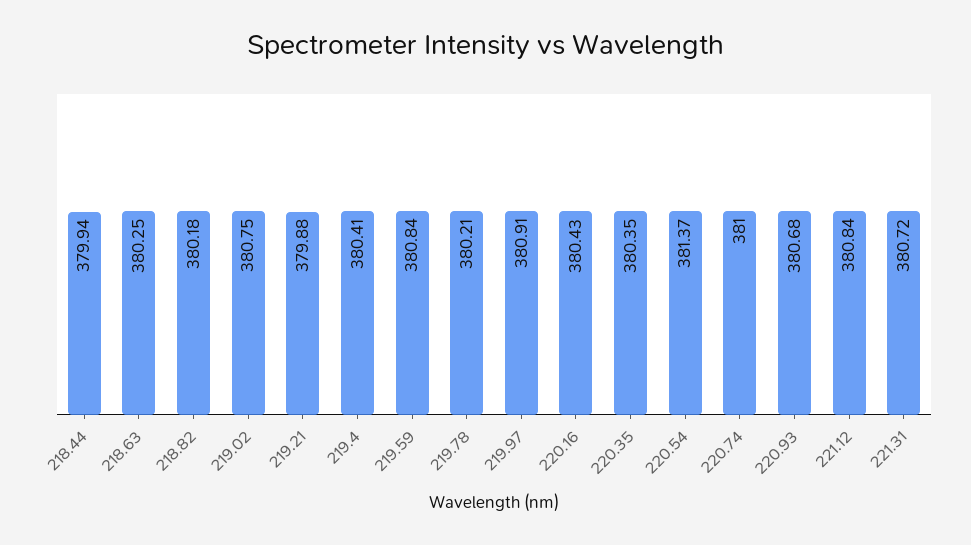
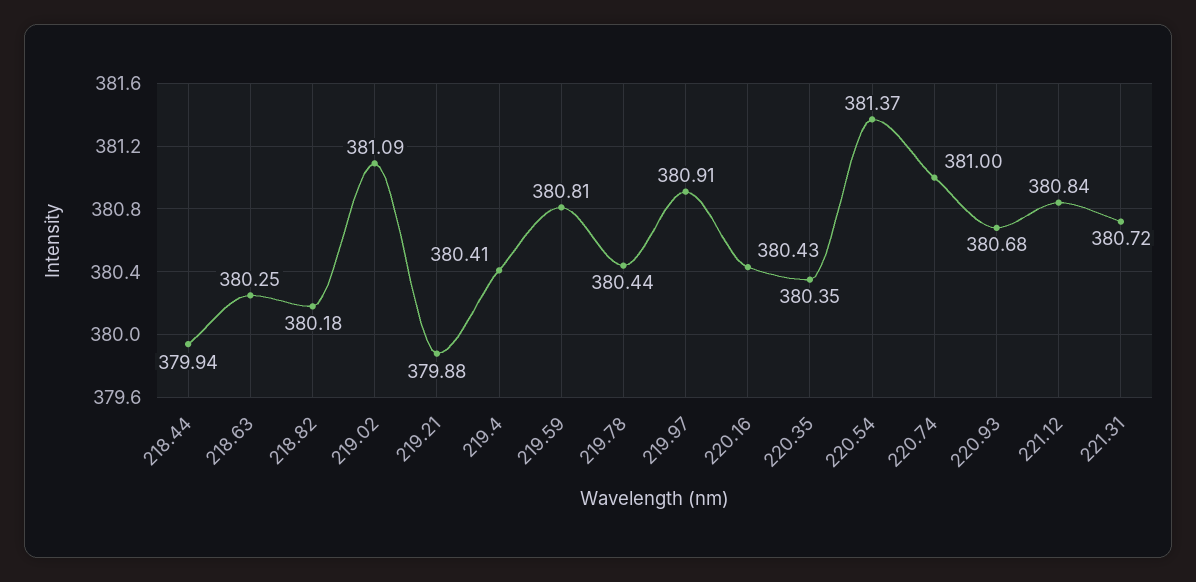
219.02: 380.75 -> 381.09
219.59: 380.84 -> 380.81
219.78: 380.21 -> 380.44

